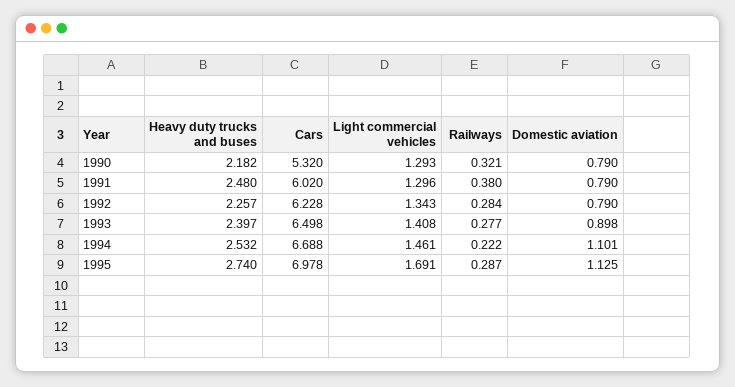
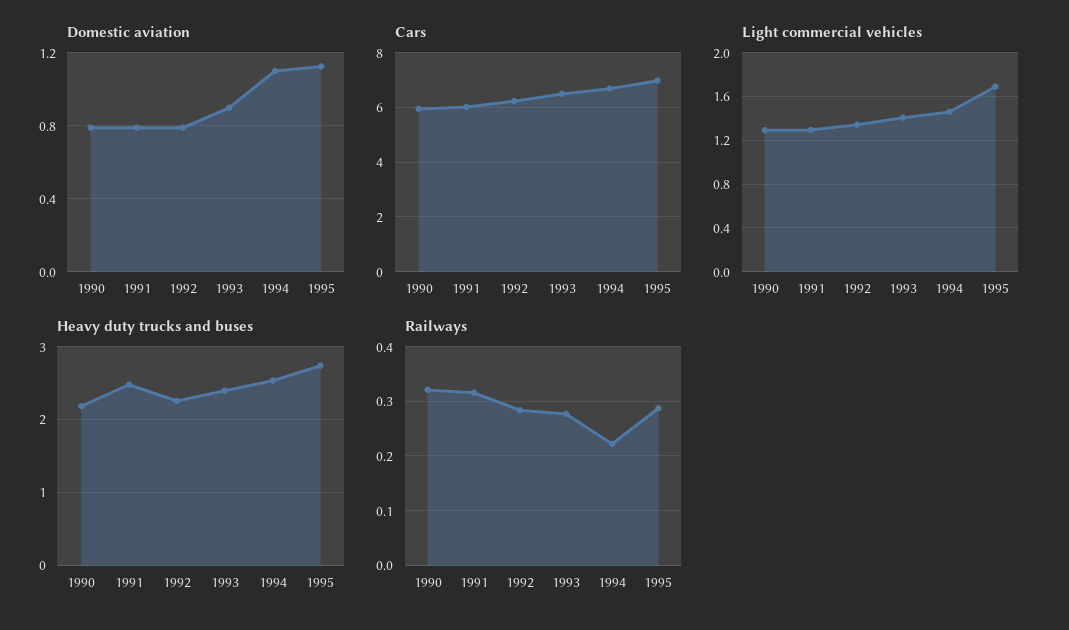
Cars, 1990: 5.32 -> 6
Railways, 1991: 0.38 -> 0.32

